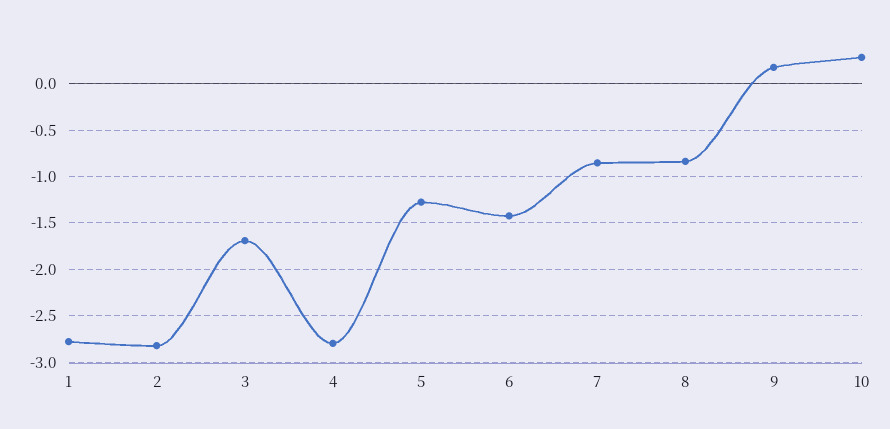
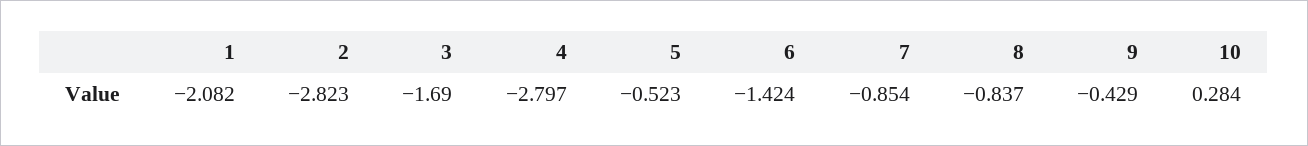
1: -2.8 -> -2.082
5: -1.3 -> -0.523
9: 0.2 -> -0.429

